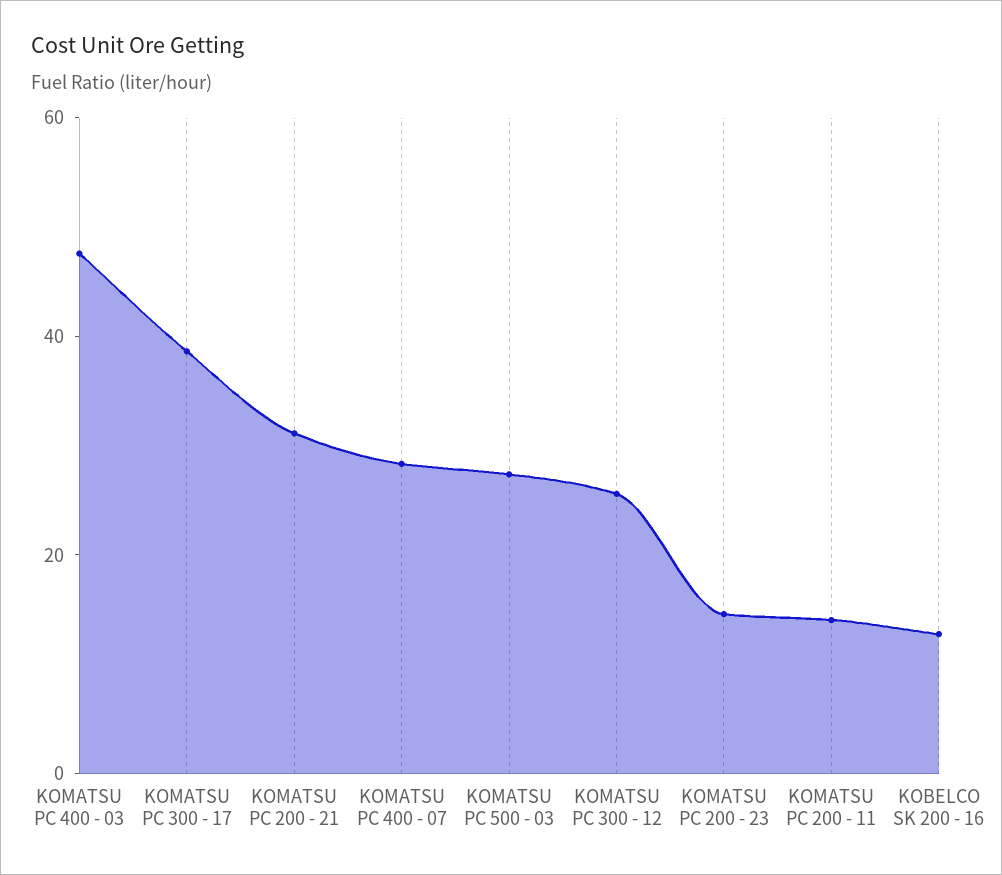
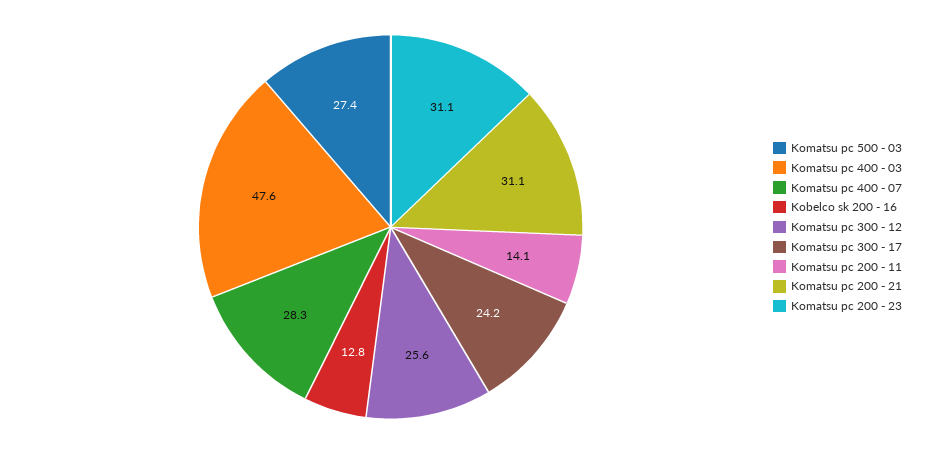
KOMATSU PC 300 - 17: 40 -> 24.2
KOMATSU PC 200 - 23: 15 -> 31.1

